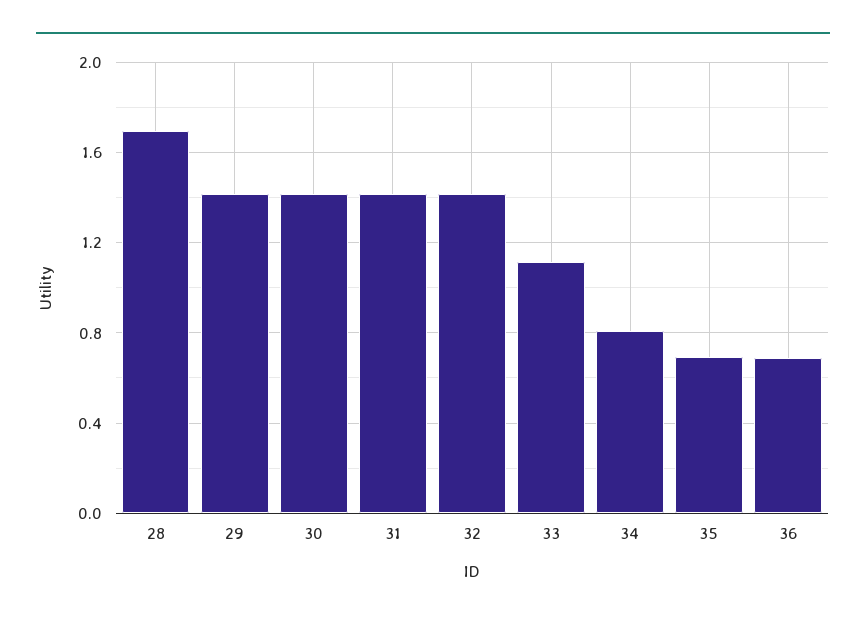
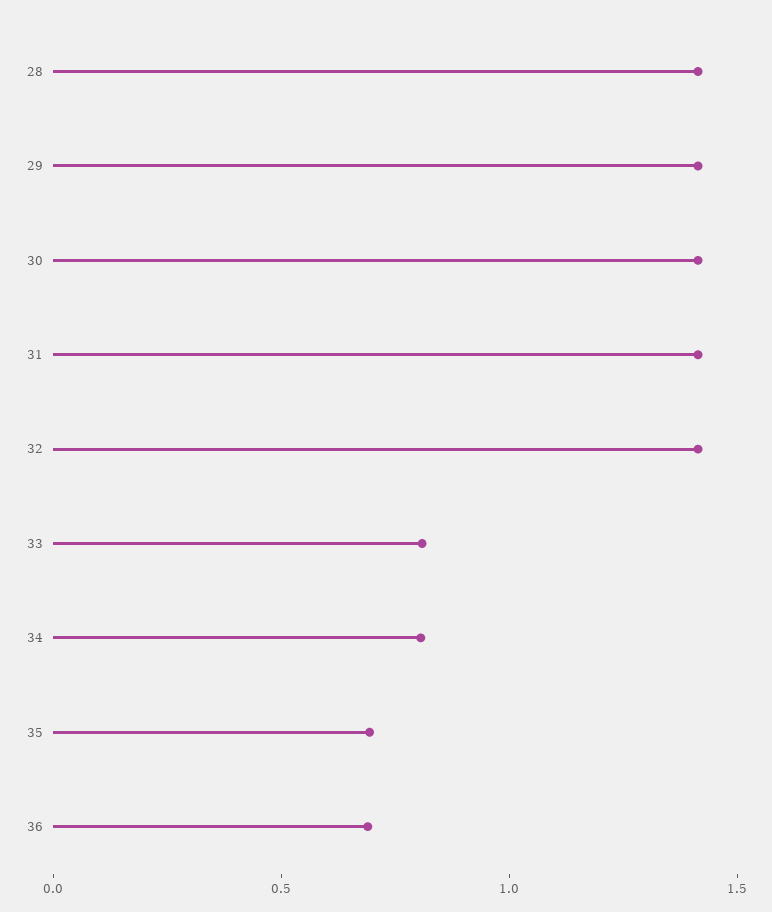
28: 1.7 -> 1.4
33: 1.1 -> 0.8

